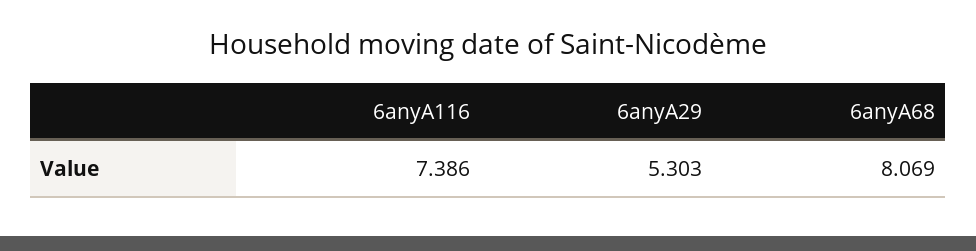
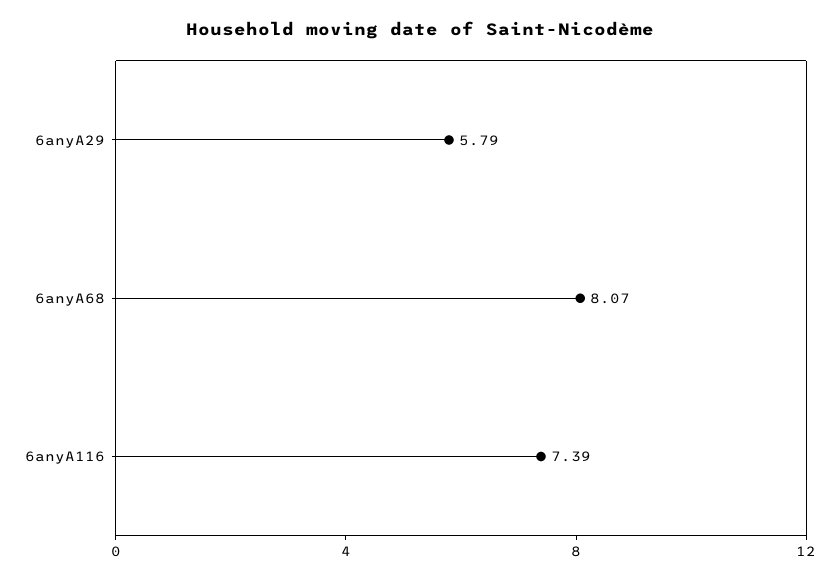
6anyA29: 5.303 -> 5.79

